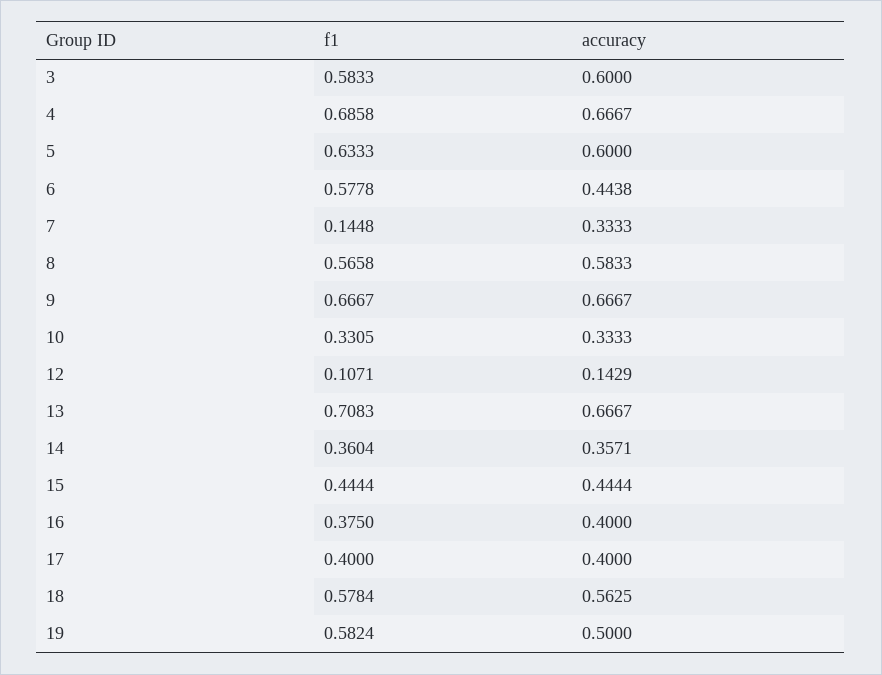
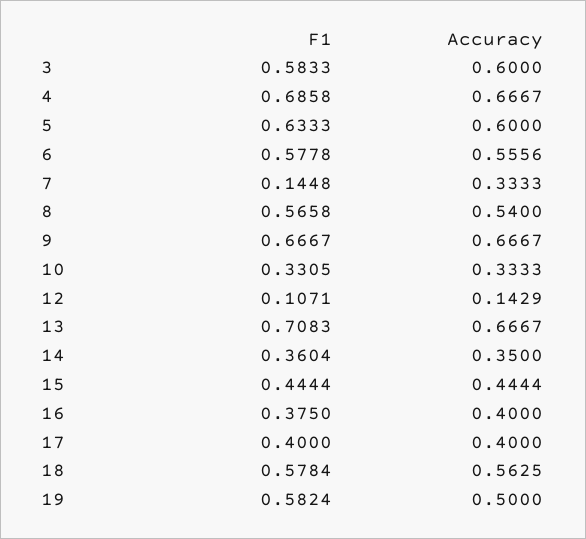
accuracy, 6: 0.4438 -> 0.5556
accuracy, 8: 0.5833 -> 0.54
accuracy, 14: 0.3571 -> 0.35

